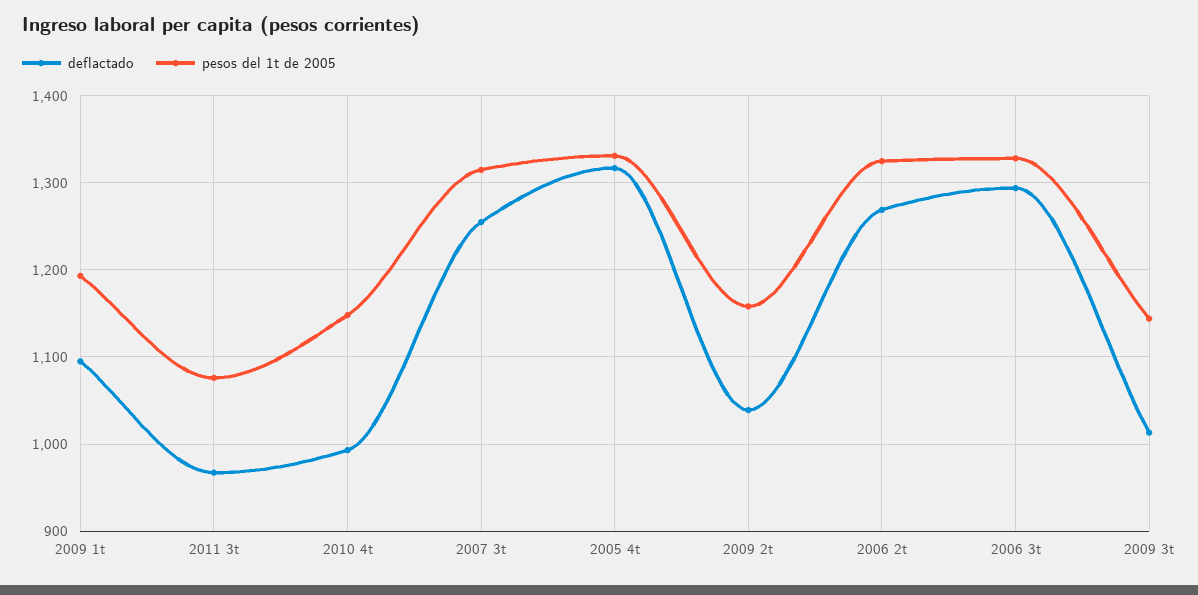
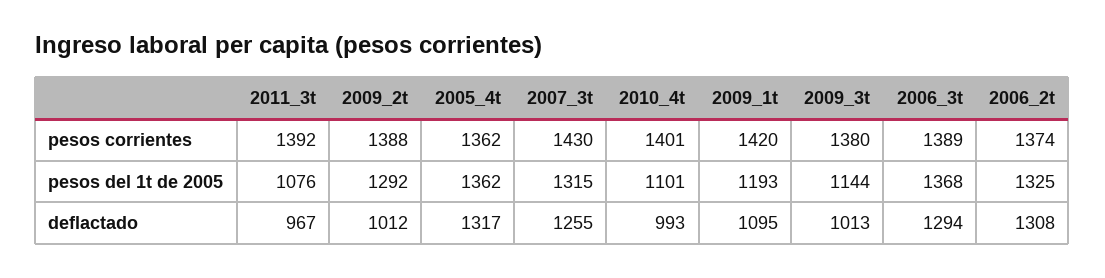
pesos del 1t de 2005, 2010 4t: 1150 -> 1101
pesos del 1t de 2005, 2005 4t: 1330 -> 1362
deflactado, 2009 2t: 1040 -> 1012
pesos del 1t de 2005, 2009 2t: 1160 -> 1292
deflactado, 2006 2t: 1270 -> 1308
pesos del 1t de 2005, 2006 3t: 1330 -> 1368
pesos corrientes, 2011 3t: none -> 1392
pesos corrientes, 2009 2t: none -> 1388
pesos corrientes, 2005 4t: none -> 1362
pesos corrientes, 2007 3t: none -> 1430
pesos corrientes, 2010 4t: none -> 1401
pesos corrientes, 2009 1t: none -> 1420
pesos corrientes, 2009 3t: none -> 1380
pesos corrientes, 2006 3t: none -> 1389
pesos corrientes, 2006 2t: none -> 1374

